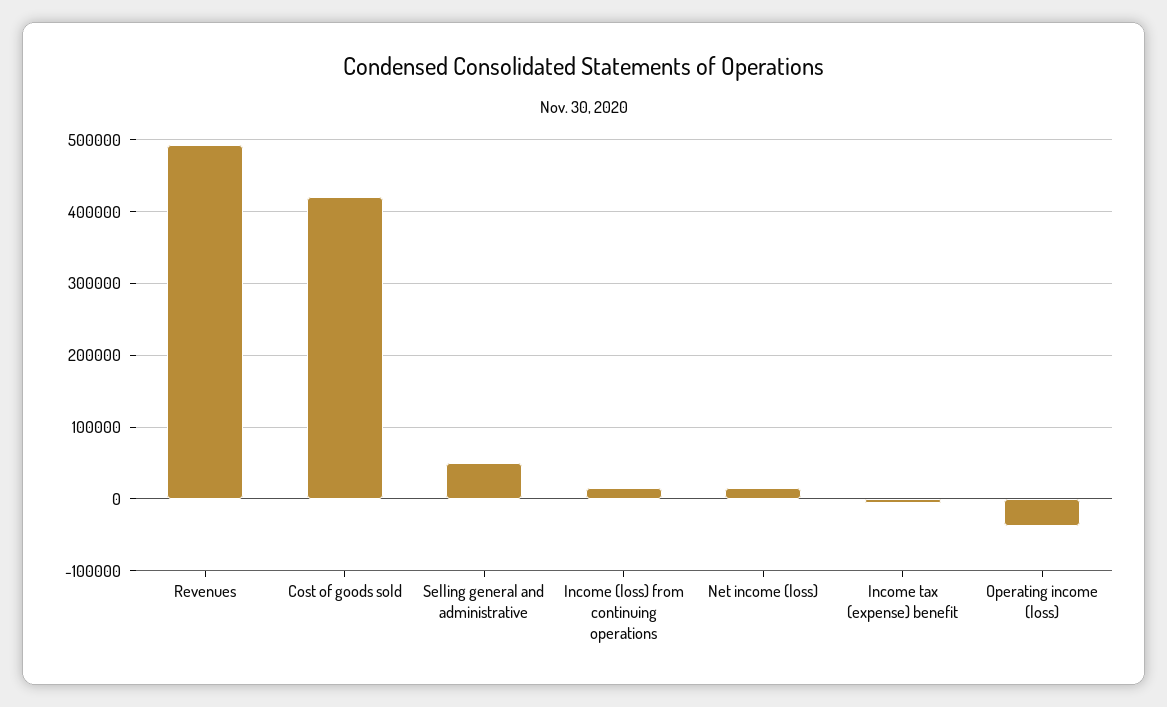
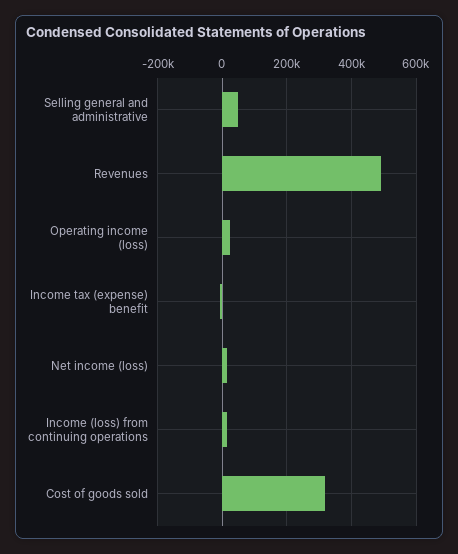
Cost of goods sold: 420000 -> 320000
Operating income (loss): -40000 -> 20000

